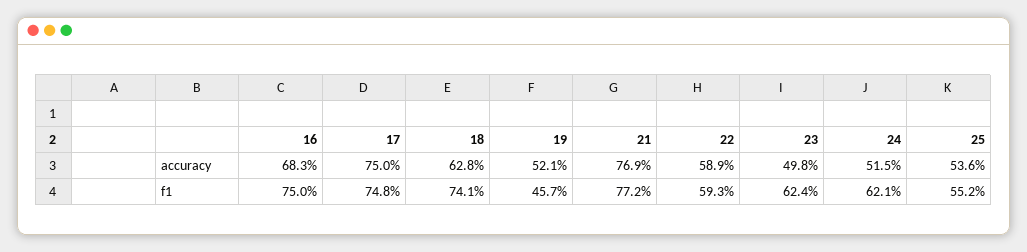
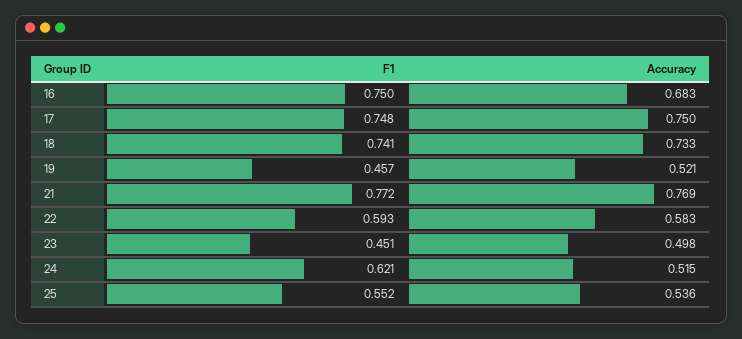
18, accuracy: 0.628 -> 0.733
22, accuracy: 0.589 -> 0.583
23, f1: 0.624 -> 0.451

